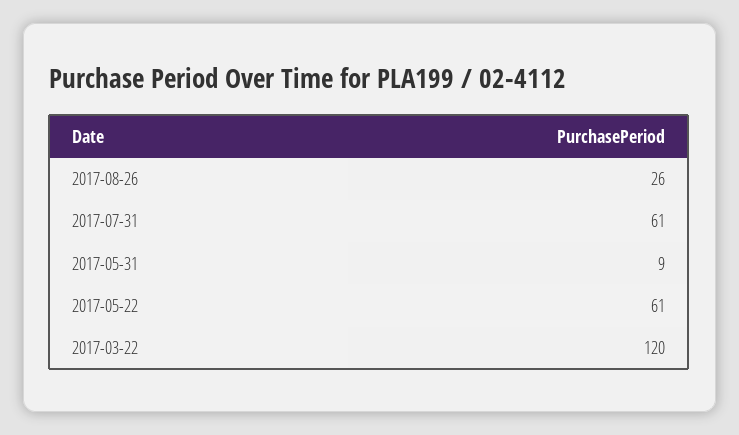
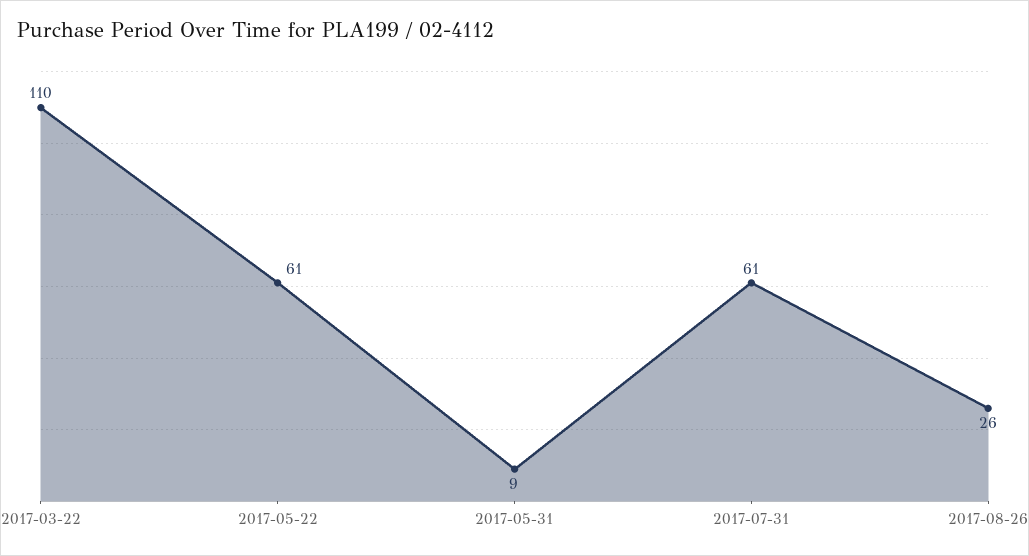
2017-03-22: 120 -> 110

